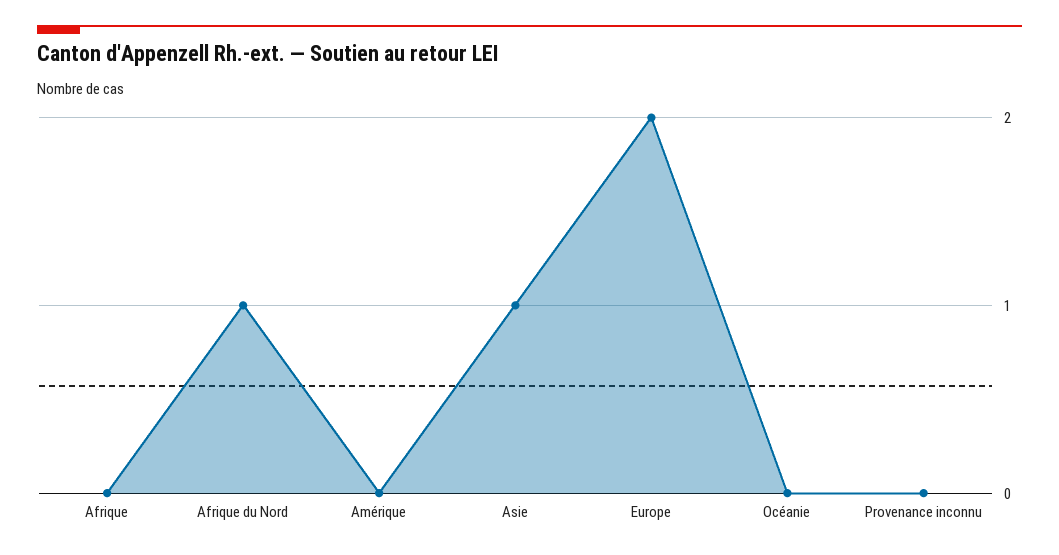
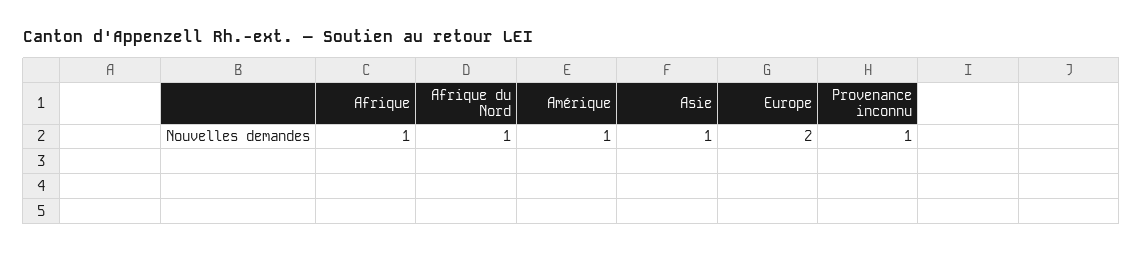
Afrique: 0 -> 1
Amérique: 0 -> 1
Océanie: 0 -> none
Provenance inconnu: 0 -> 1

